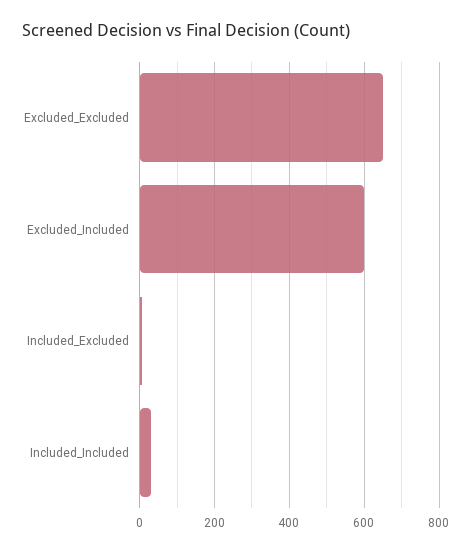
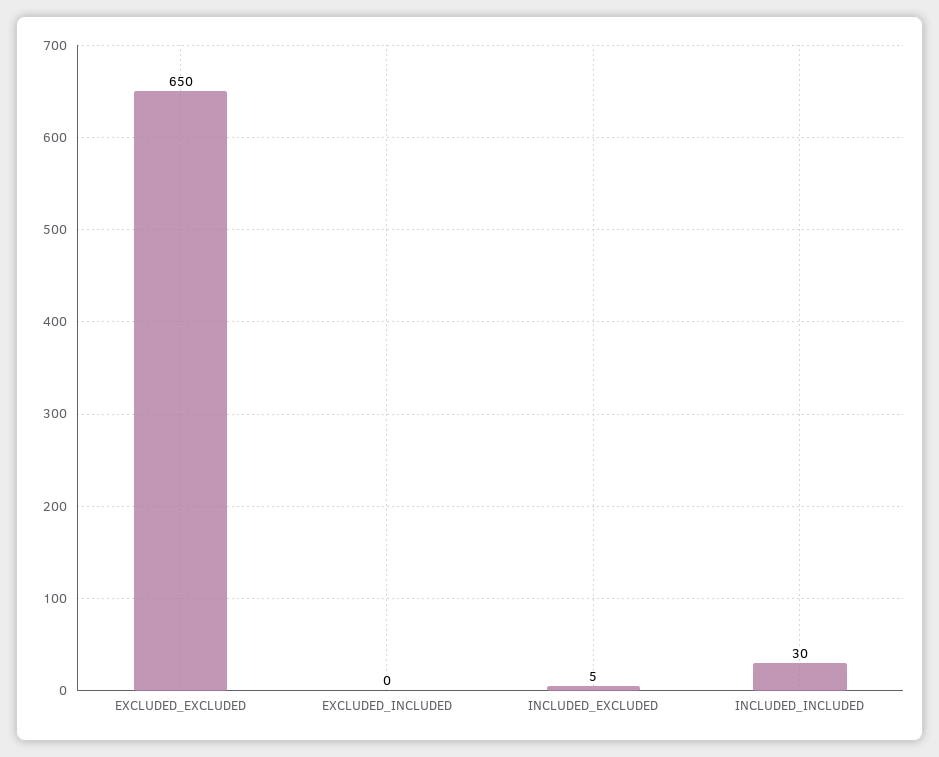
Excluded_Included: 600 -> 0

